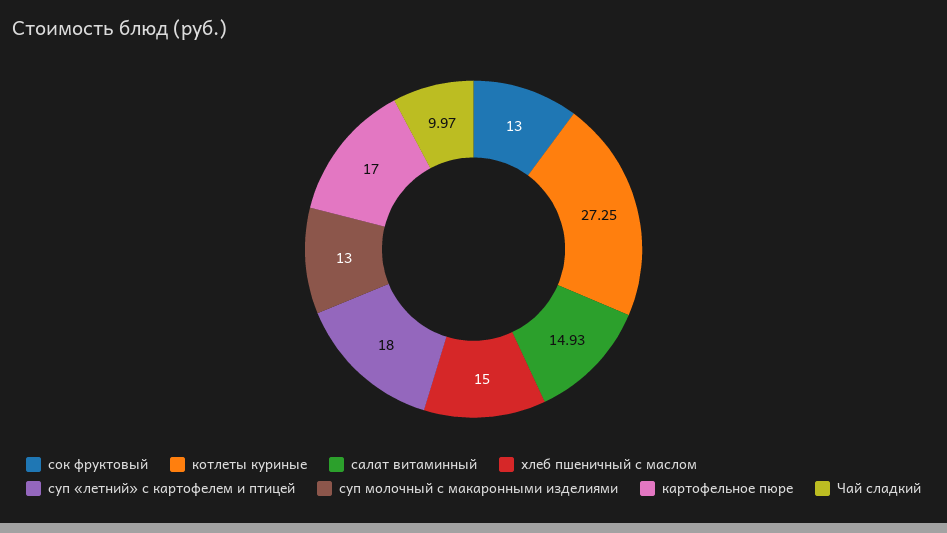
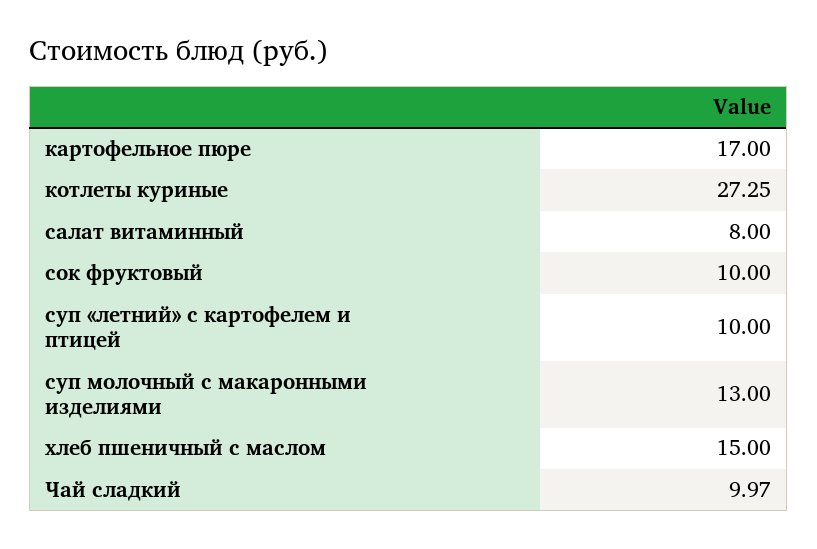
сок фруктовый: 13 -> 10
салат витаминный: 14.93 -> 8
суп «летний» с картофелем и птицей: 18 -> 10

